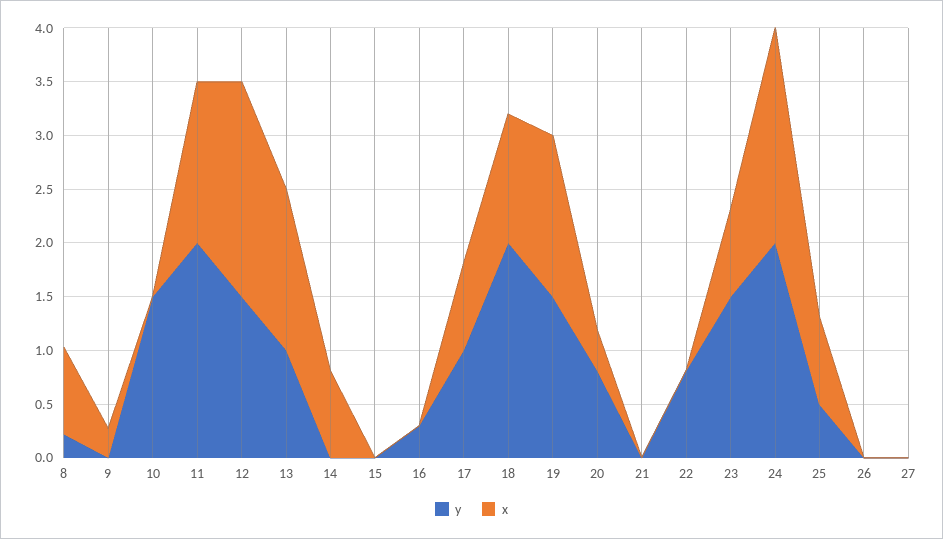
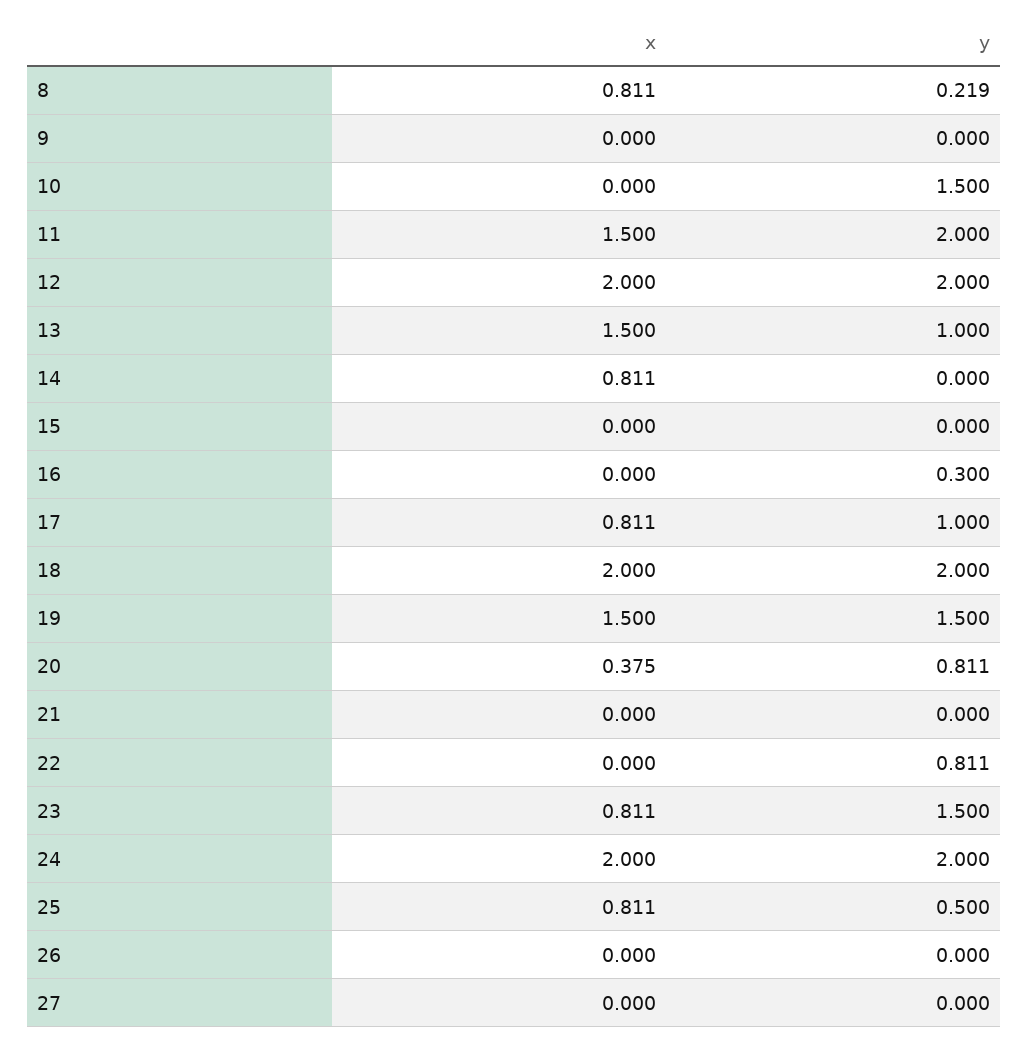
x, 9: 0.3 -> 0
y, 12: 1.5 -> 2
x, 18: 1.2 -> 2

